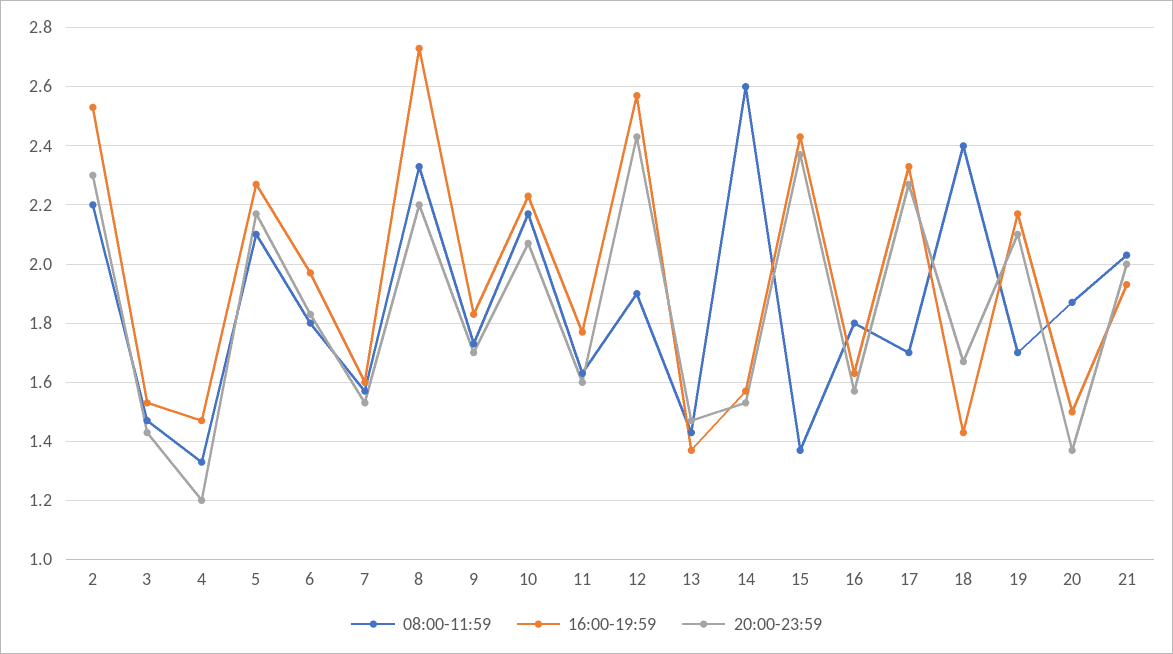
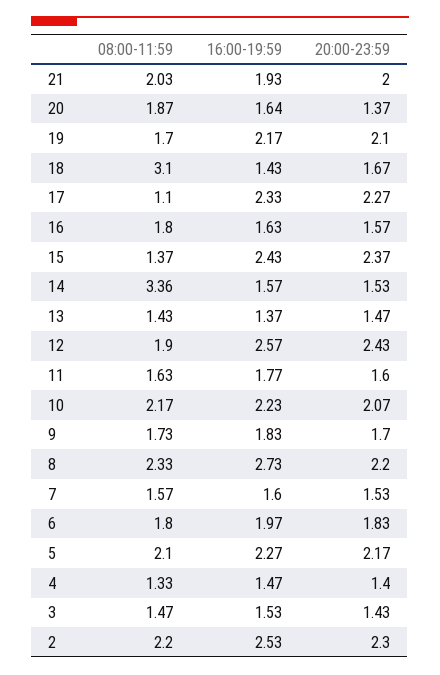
20:00-23:59, 4: 1.2 -> 1.4
08:00-11:59, 14: 2.6 -> 3.36
08:00-11:59, 17: 1.7 -> 1.1
08:00-11:59, 18: 2.4 -> 3.1
16:00-19:59, 20: 1.5 -> 1.64

